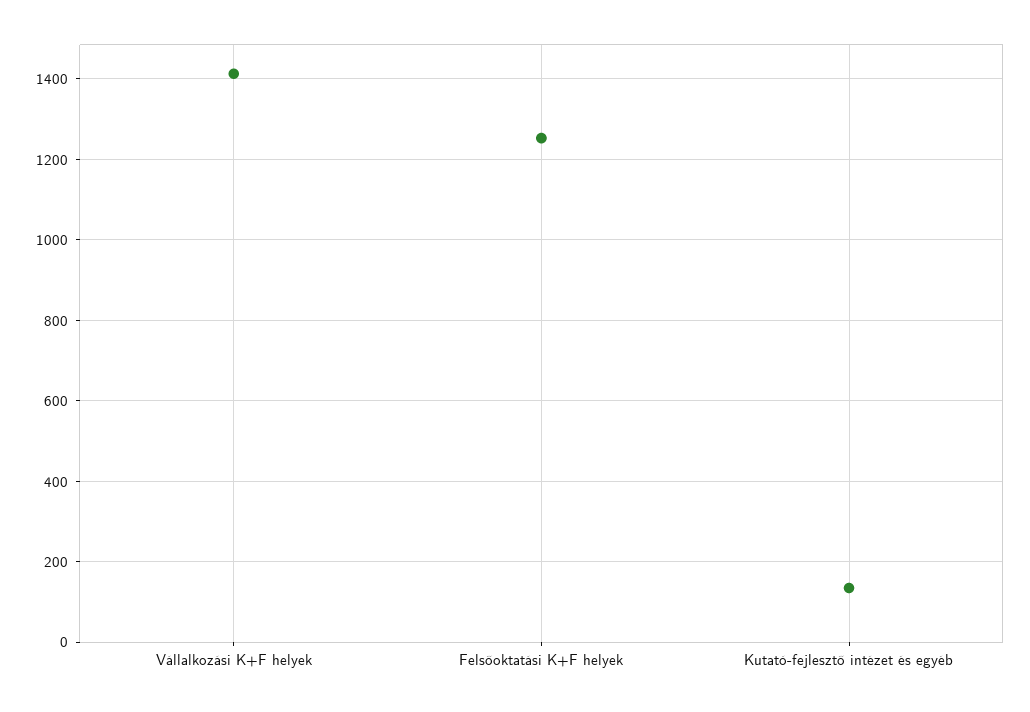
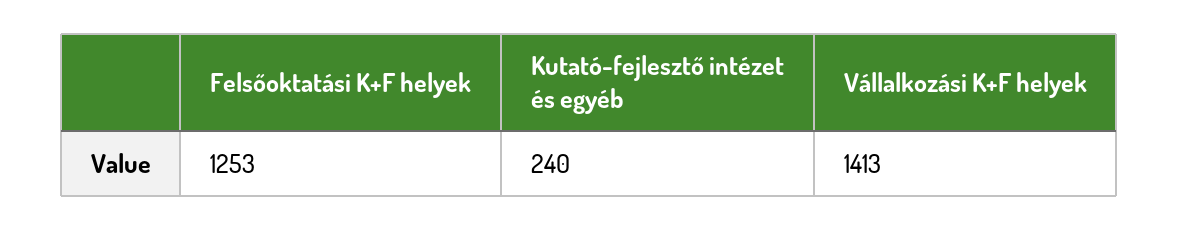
Kutató-fejlesztő intézet és egyéb: 140 -> 240

